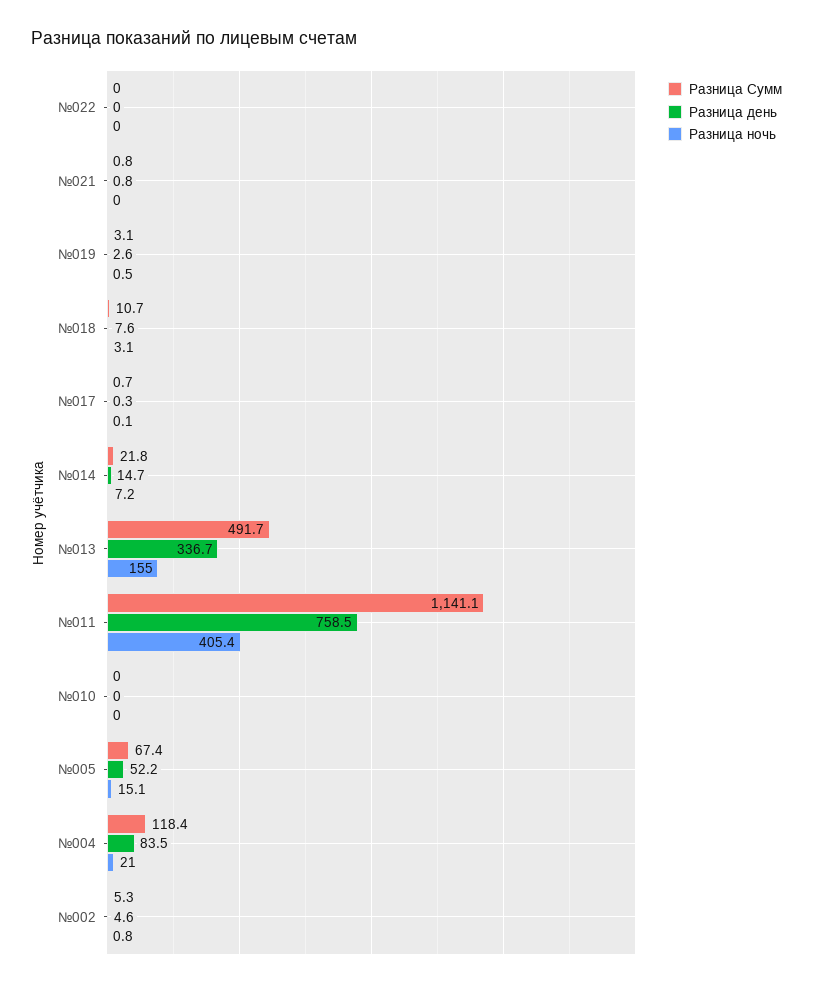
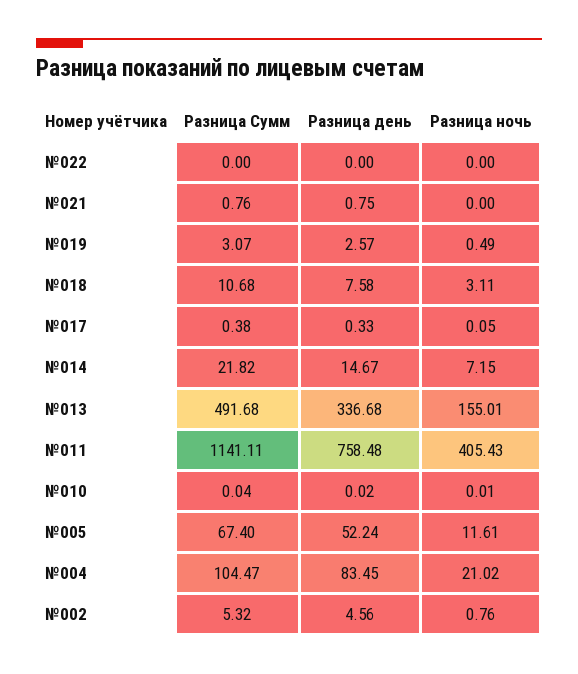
Разница Сумм, №017: 0.7 -> 0.38
Разница ночь, №005: 15.1 -> 11.61
Разница Сумм, №004: 118.4 -> 104.47

